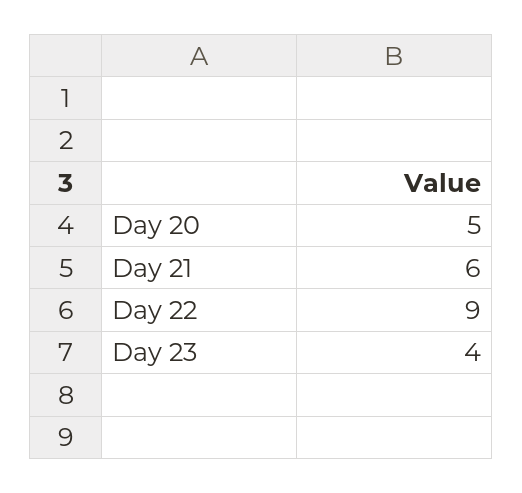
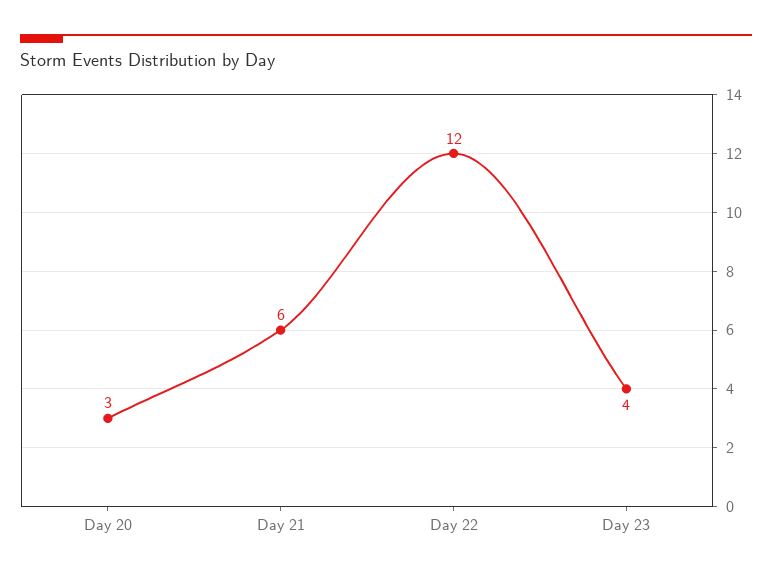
Day 20: 5 -> 3
Day 22: 9 -> 12

